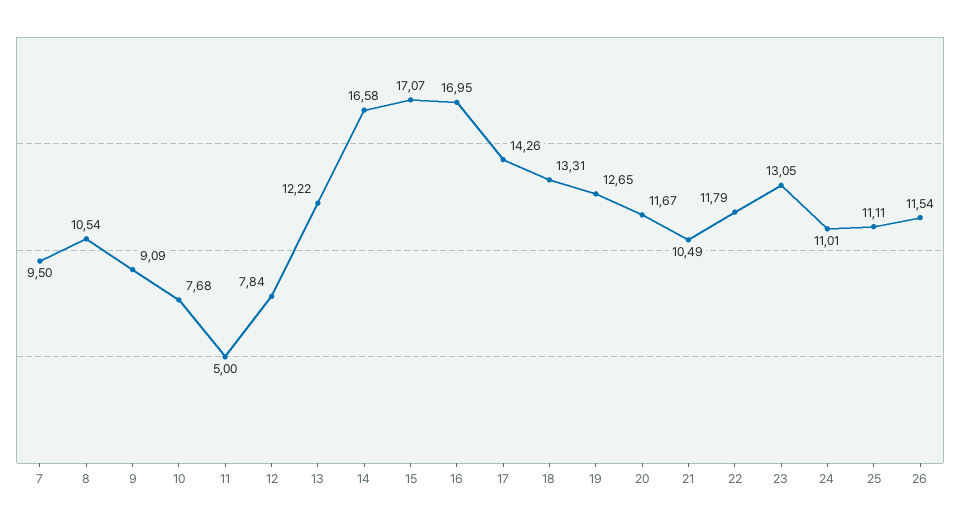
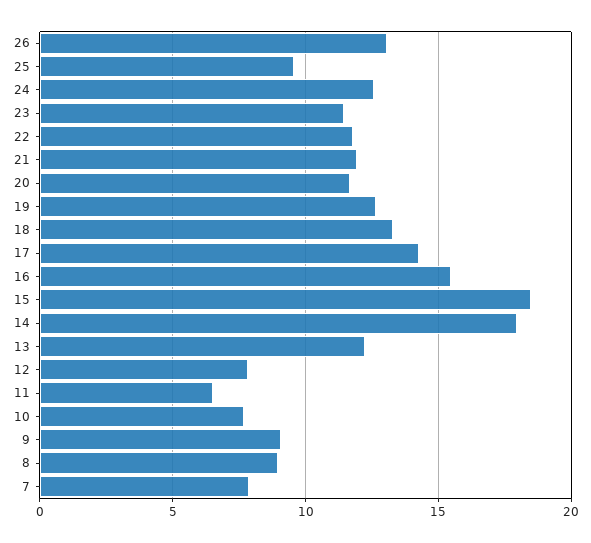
7: 9.5 -> 8
8: 10.54 -> 9
11: 5 -> 6.5
14: 16.58 -> 18
15: 17.07 -> 18.5
16: 16.95 -> 15.5
21: 10.49 -> 12
23: 13.05 -> 11.5
24: 11.01 -> 12.5
25: 11.11 -> 9.5
26: 11.54 -> 13

